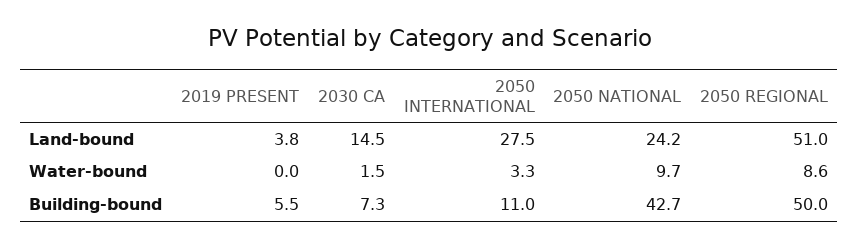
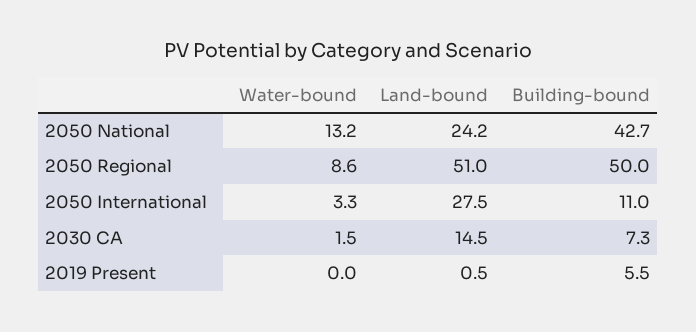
2019 PRESENT, Land-bound: 3.8 -> 0.5
2050 NATIONAL, Water-bound: 9.7 -> 13.2

